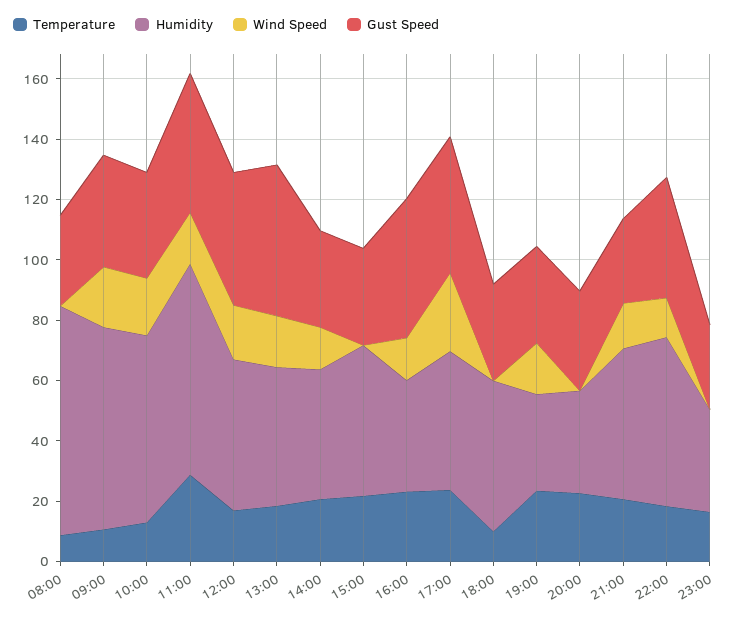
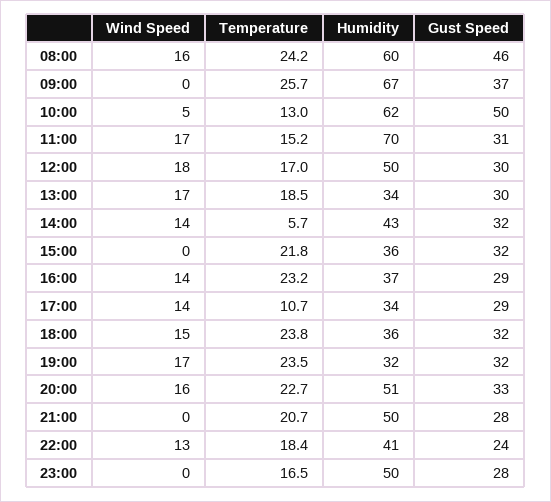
Temperature, 08:00: 10 -> 24.2
Humidity, 08:00: 75 -> 60
Wind Speed, 08:00: 0 -> 16
Gust Speed, 08:00: 30 -> 46
Temperature, 09:00: 10 -> 25.7
Wind Speed, 09:00: 20 -> 0
Wind Speed, 10:00: 20 -> 5
Gust Speed, 10:00: 35 -> 50
Temperature, 11:00: 30 -> 15.2
Gust Speed, 11:00: 45 -> 31
Gust Speed, 12:00: 45 -> 30
Humidity, 13:00: 45 -> 34
Gust Speed, 13:00: 50 -> 30
Temperature, 14:00: 20 -> 5.7
Humidity, 15:00: 50 -> 36
Gust Speed, 16:00: 45 -> 29
Temperature, 17:00: 25 -> 10.7
Humidity, 17:00: 45 -> 34
Wind Speed, 17:00: 25 -> 14
Gust Speed, 17:00: 45 -> 29
Temperature, 18:00: 10 -> 23.8
Humidity, 18:00: 50 -> 36
Wind Speed, 18:00: 0 -> 15
Humidity, 20:00: 35 -> 51
Wind Speed, 20:00: 0 -> 16
Wind Speed, 21:00: 15 -> 0
Humidity, 22:00: 55 -> 41
Gust Speed, 22:00: 40 -> 24
Humidity, 23:00: 35 -> 50

